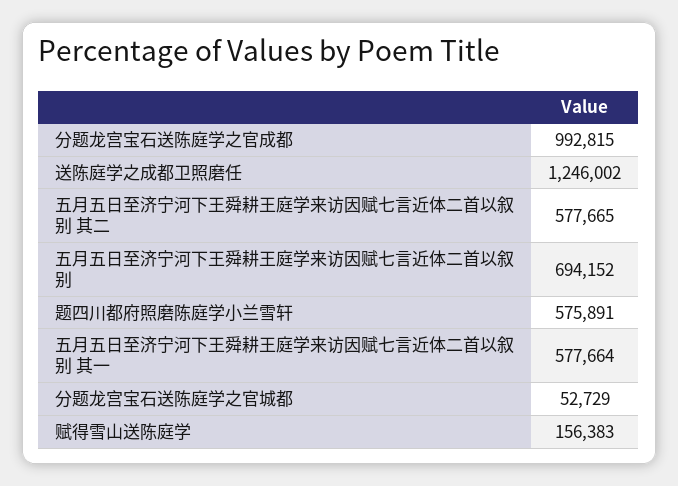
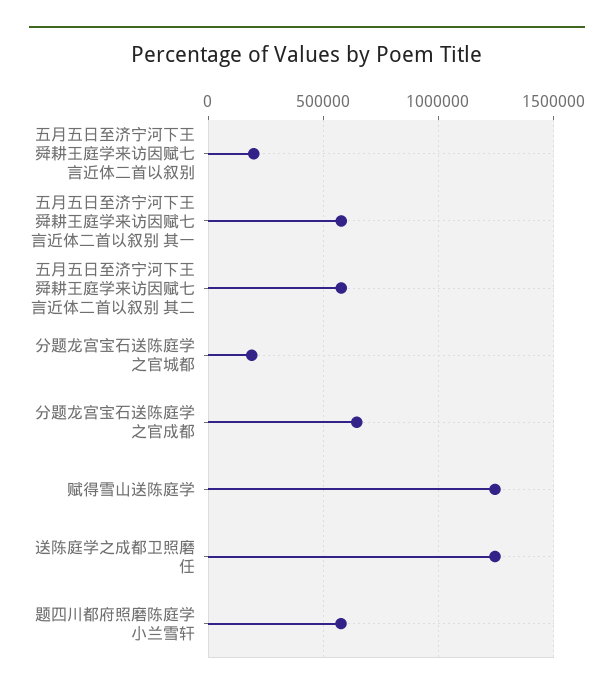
分题龙宫宝石送陈庭学之官成都: 992815 -> 650000
五月五日至济宁河下王舜耕王庭学来访因赋七言近体二首以叙别: 694152 -> 200000
分题龙宫宝石送陈庭学之官城都: 52729 -> 200000
赋得雪山送陈庭学: 156383 -> 1250000

